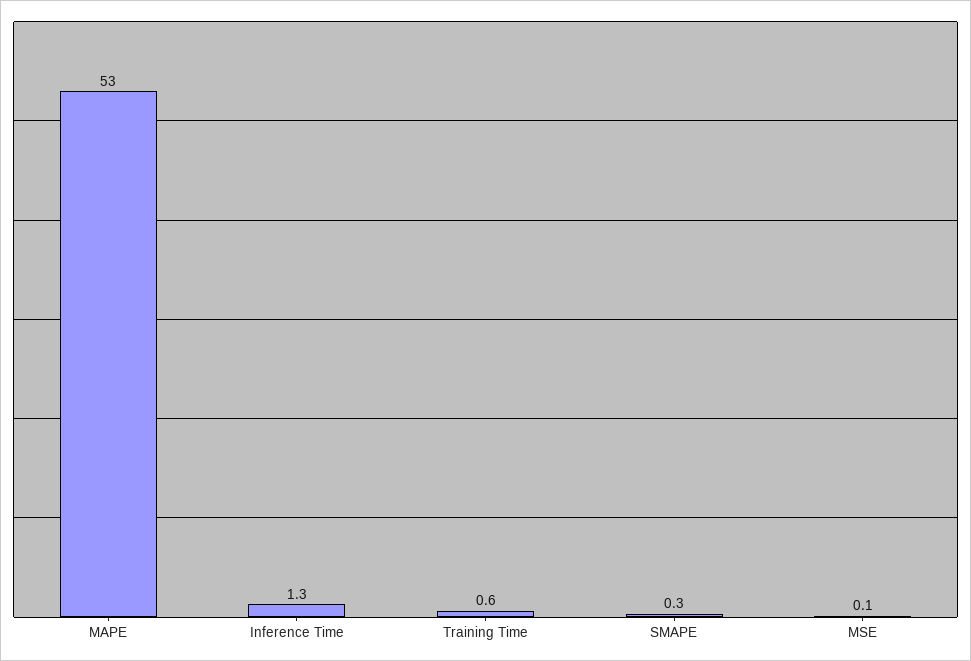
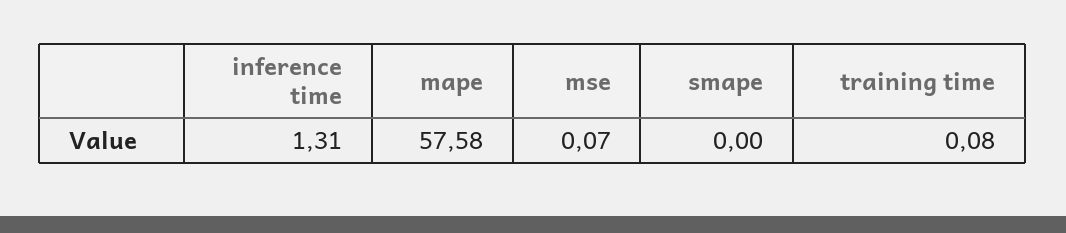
MAPE: 53 -> 57.58
Training Time: 0.6 -> 0.08
SMAPE: 0.3 -> 0

